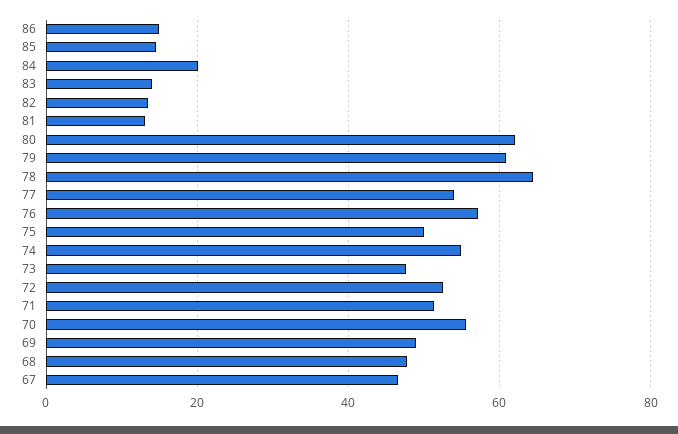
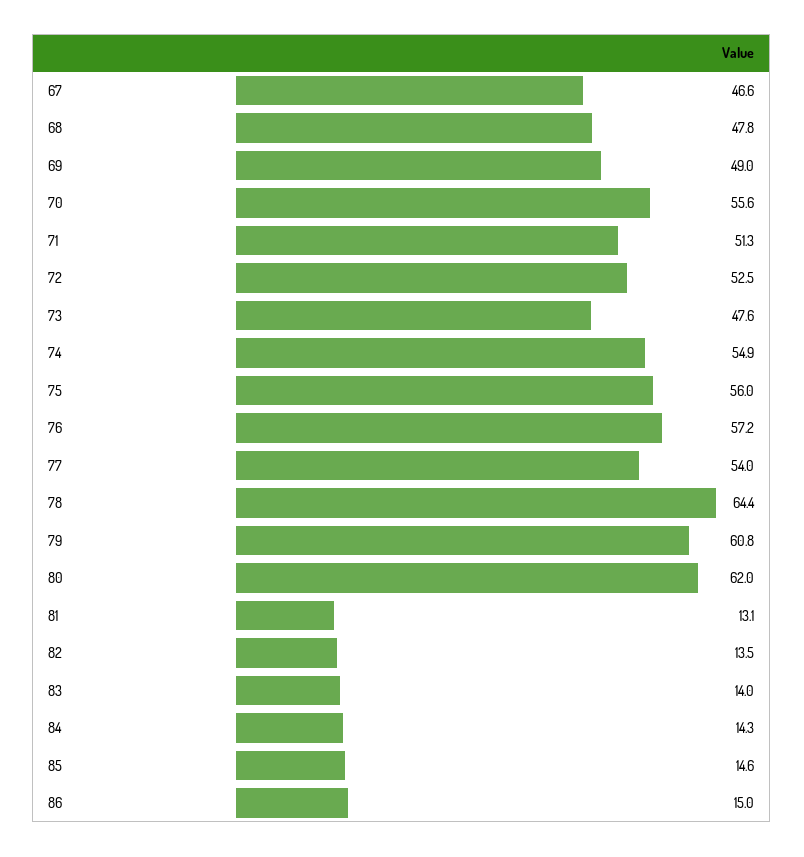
84: 20 -> 14.3
75: 50 -> 56

